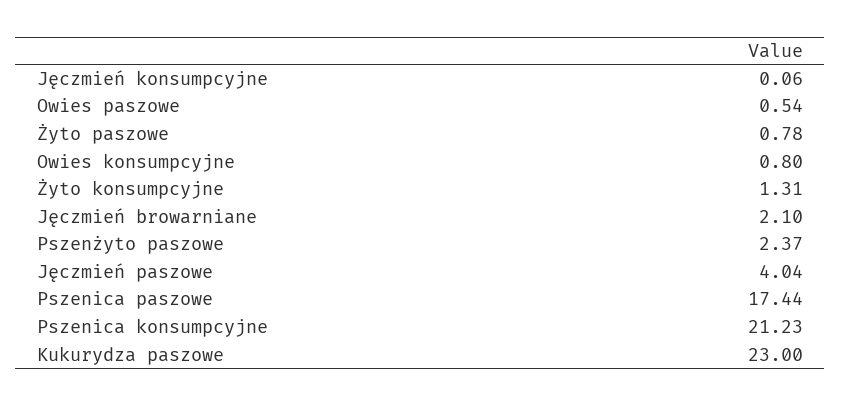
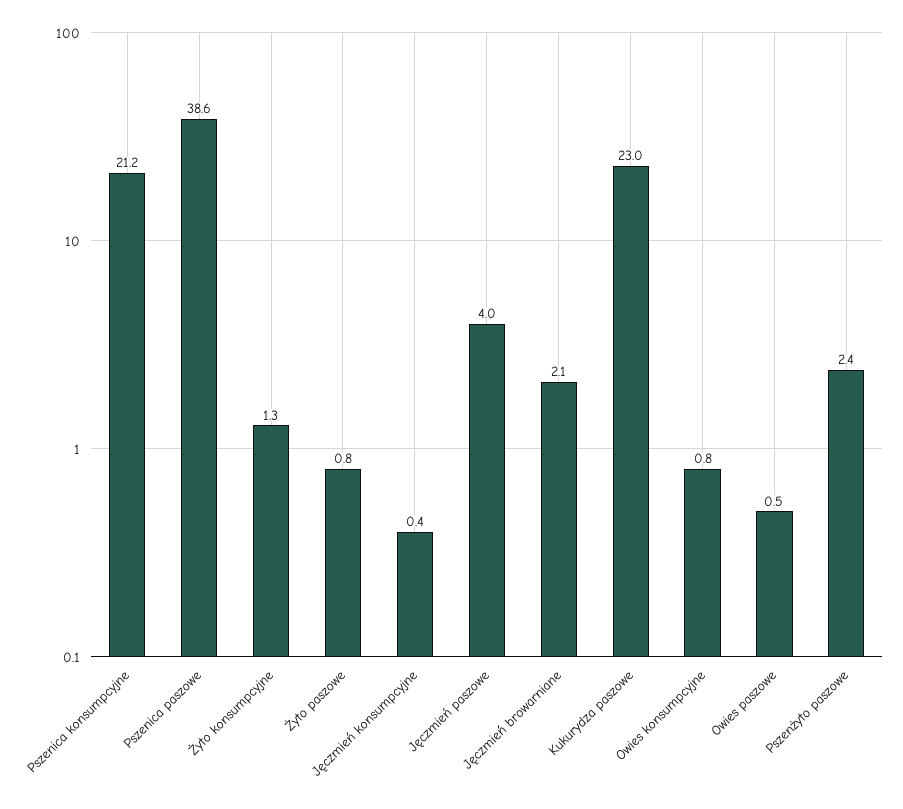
Jęczmień konsumpcyjne: 0.06 -> 0.4
Pszenica paszowe: 17.44 -> 38.6

